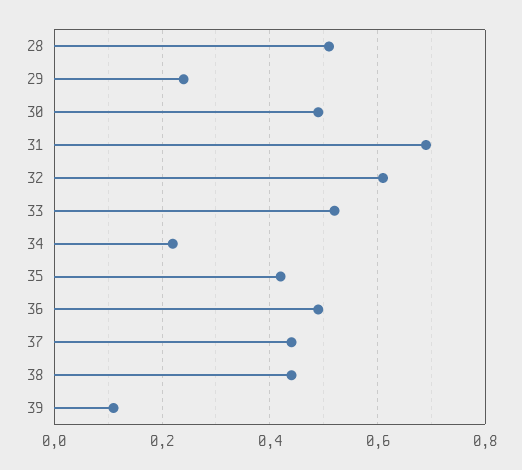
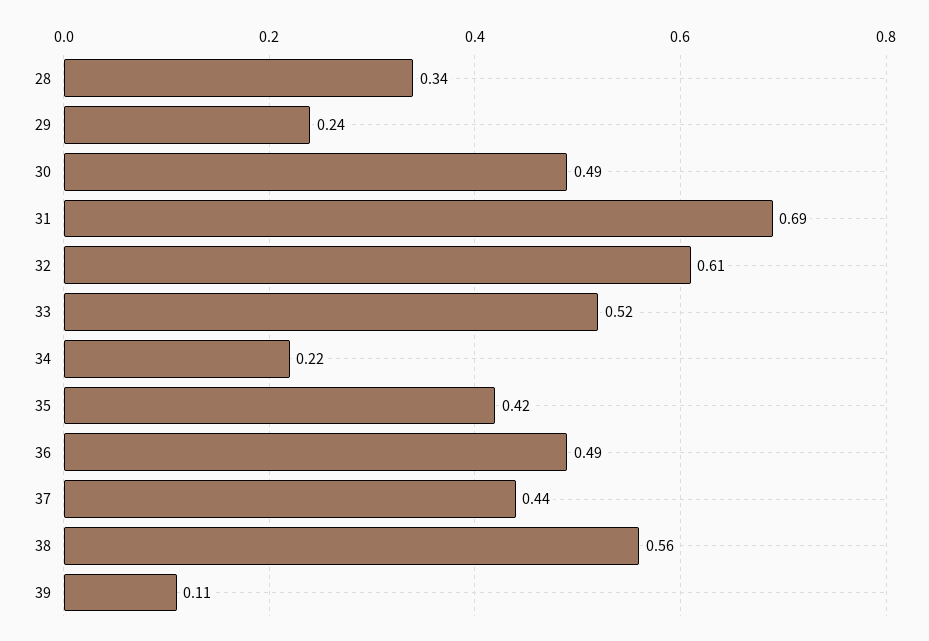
28: 0.5 -> 0.34
38: 0.45 -> 0.56

